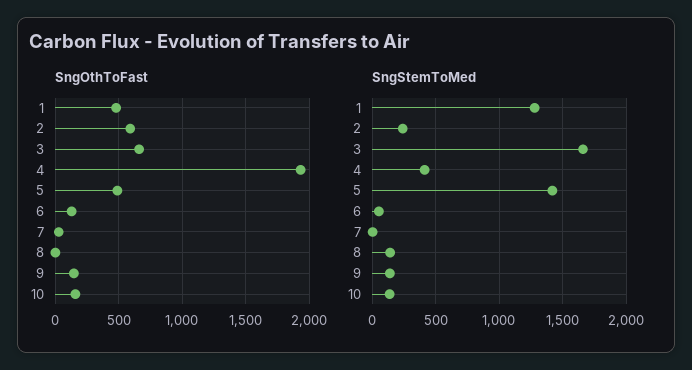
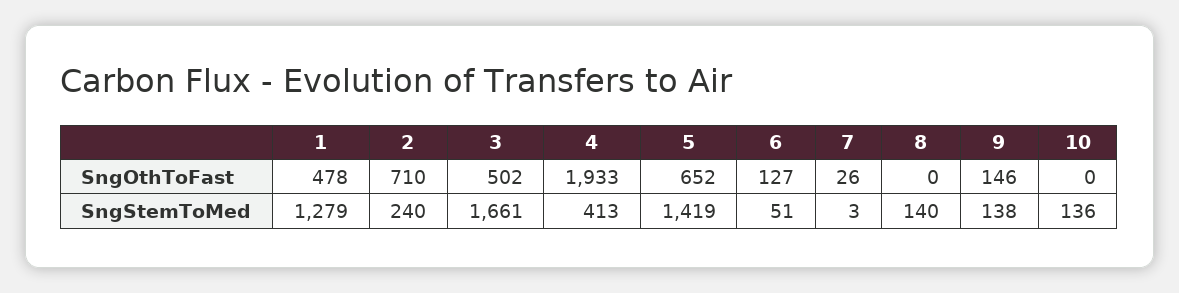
SngOthToFast, 2: 600 -> 710
SngOthToFast, 3: 650 -> 502
SngOthToFast, 5: 500 -> 652
SngOthToFast, 10: 150 -> 0

